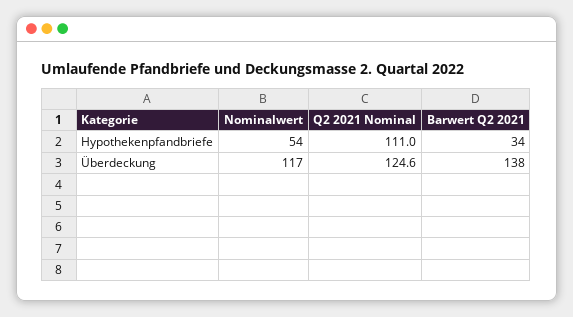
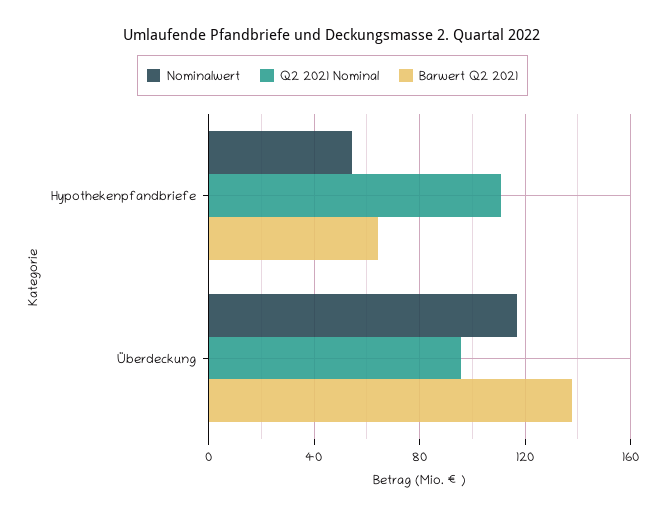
Barwert Q2 2021, Hypothekenpfandbriefe: 34 -> 65
Q2 2021 Nominal, Überdeckung: 124.6 -> 95

